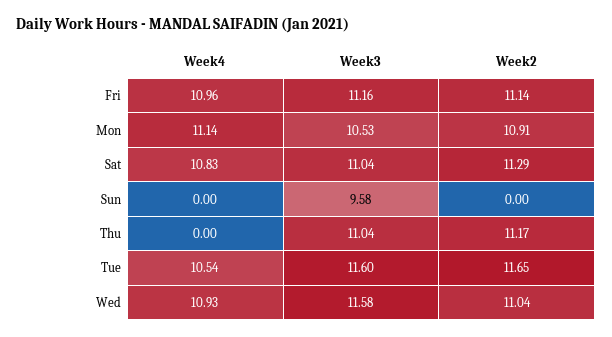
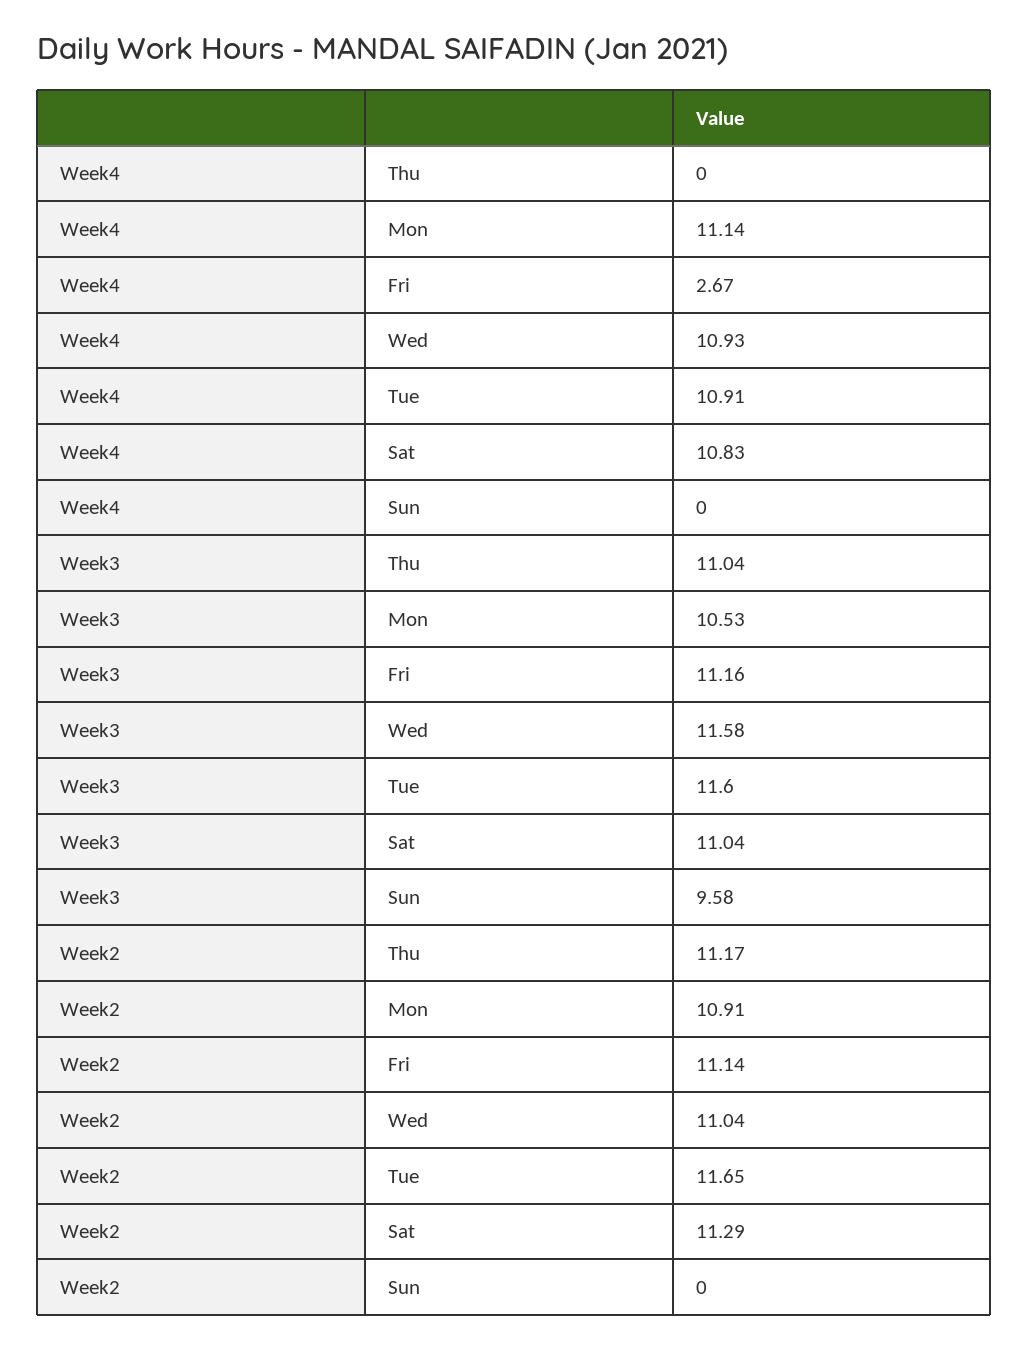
Week4, Fri: 10.96 -> 2.67
Week4, Tue: 10.54 -> 10.91

